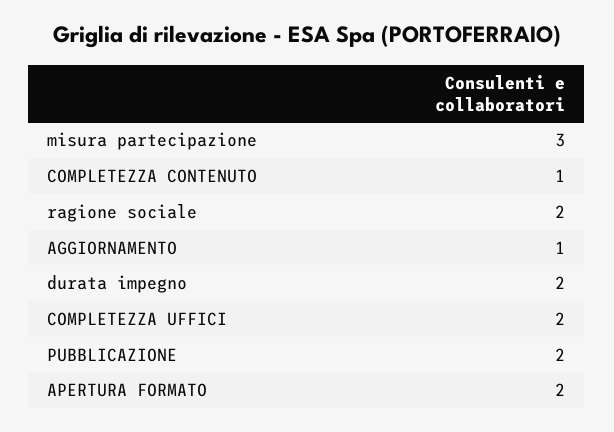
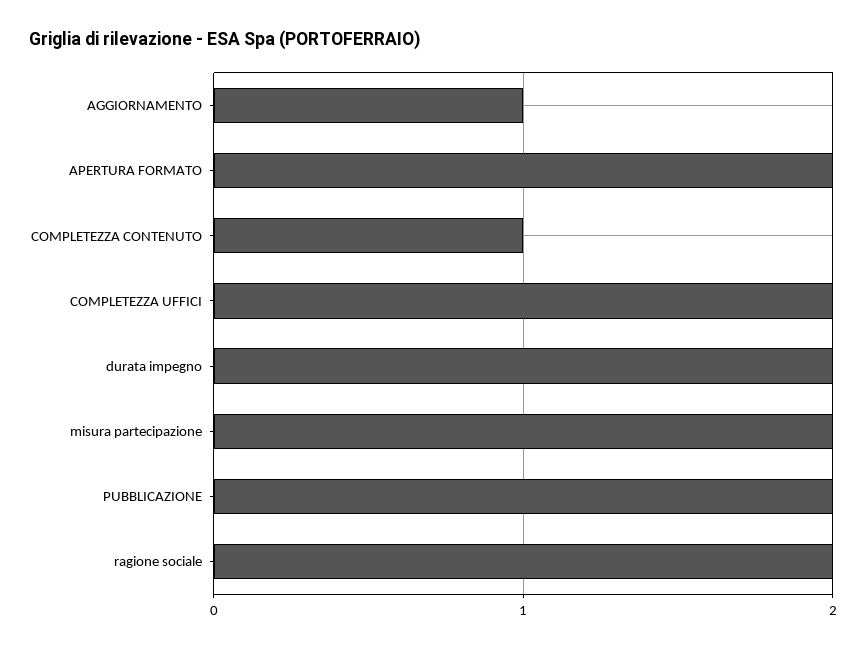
misura partecipazione: 3 -> 2

